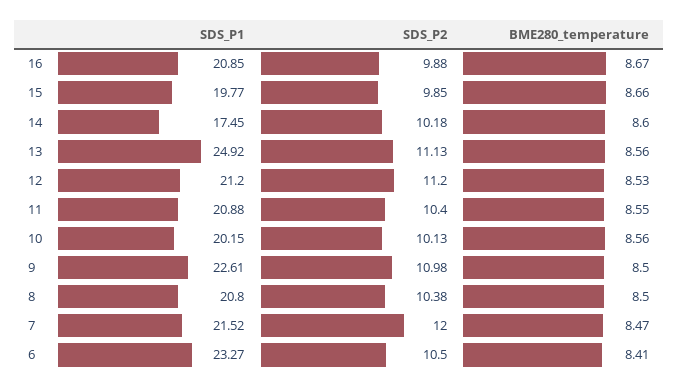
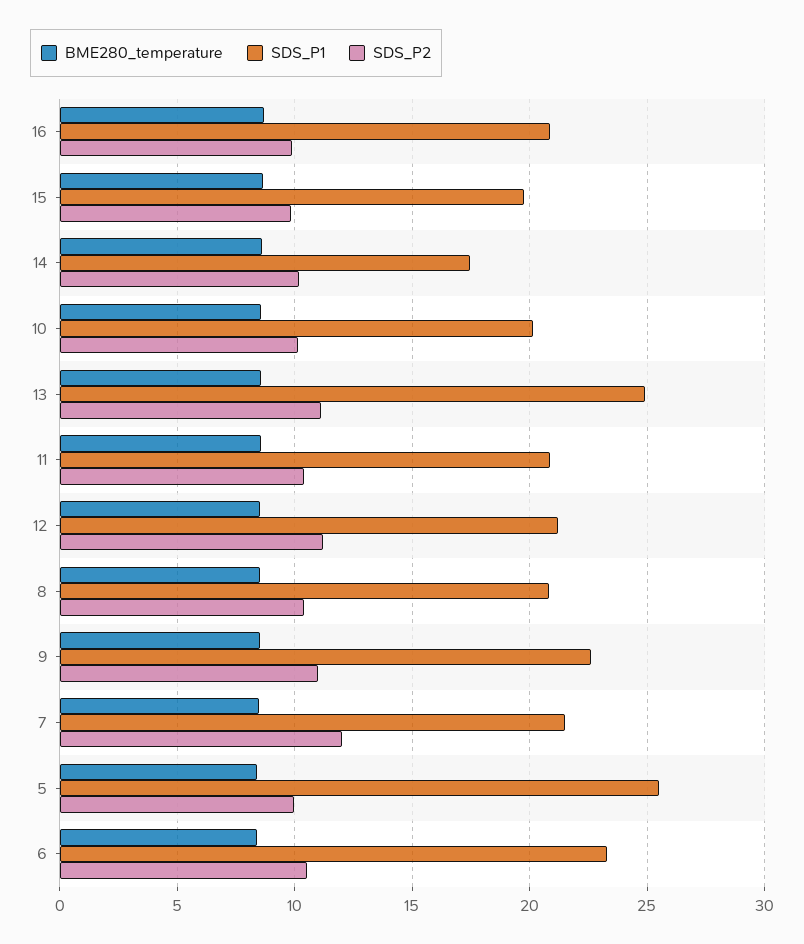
BME280_temperature, 5: none -> 8.5
SDS_P1, 5: none -> 25.5
SDS_P2, 5: none -> 10

